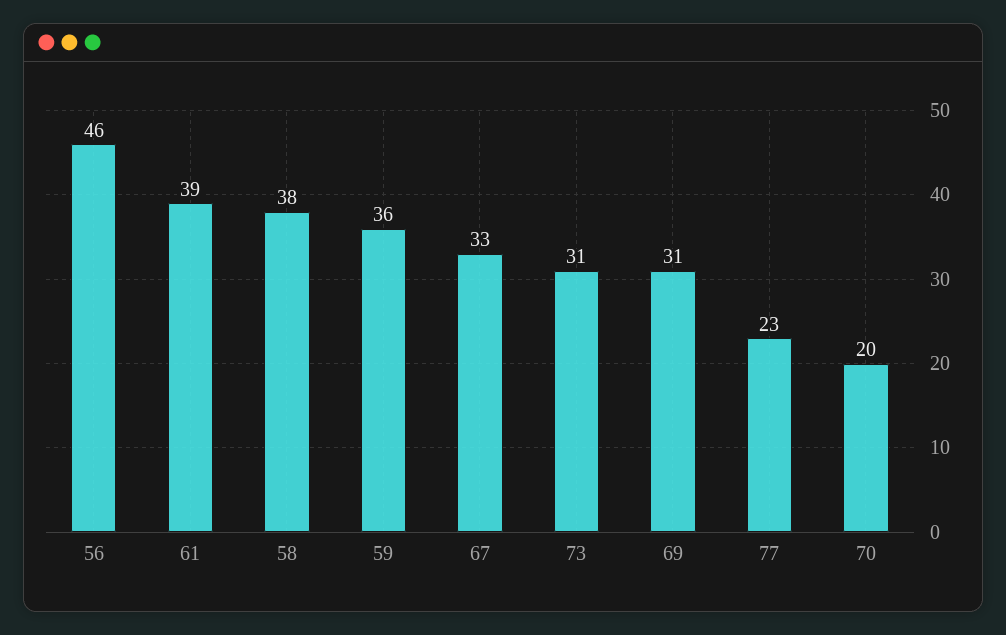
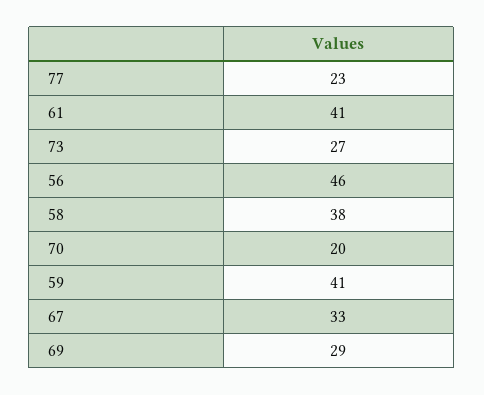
61: 39 -> 41
59: 36 -> 41
73: 31 -> 27
69: 31 -> 29

